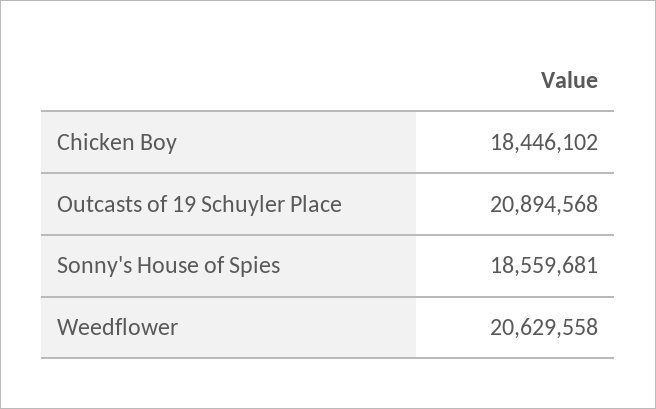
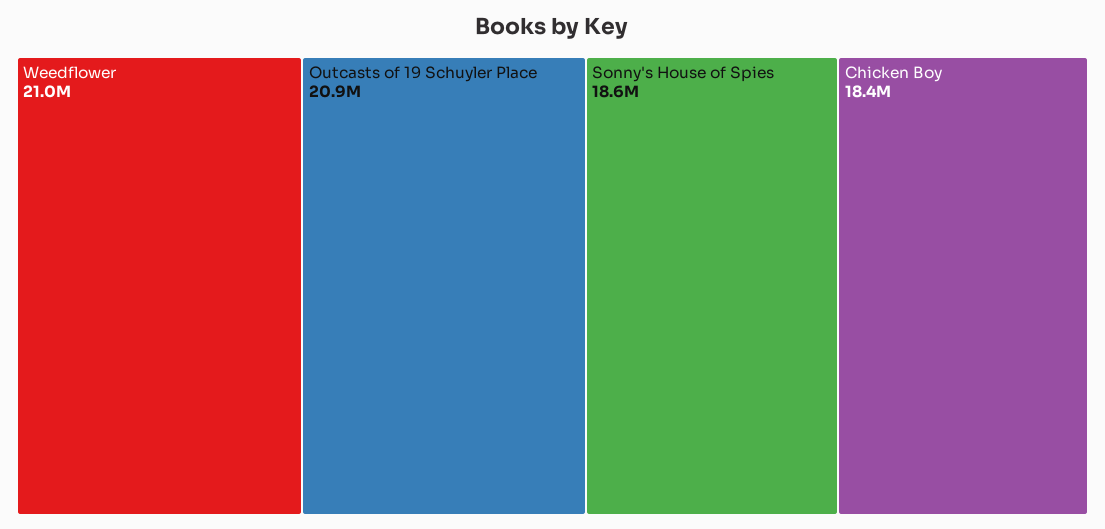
Weedflower: 20629558 -> 21000000

